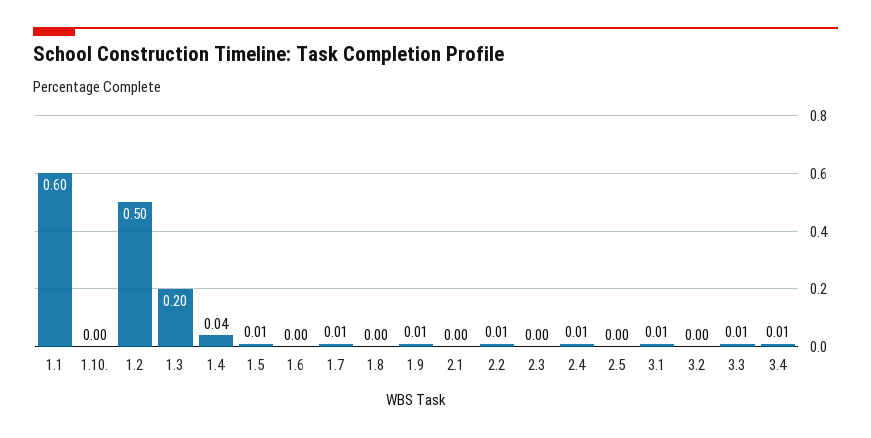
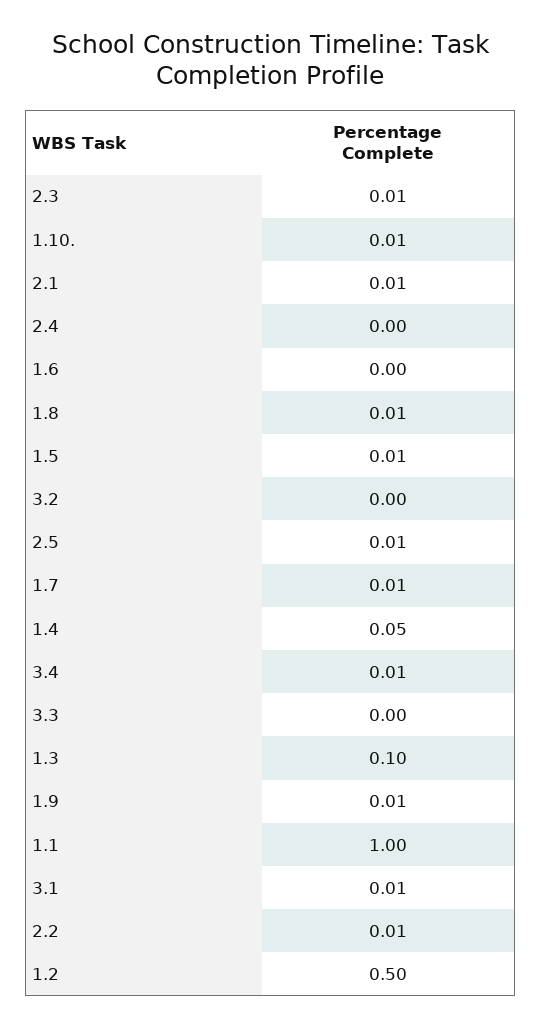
1.1: 0.6 -> 1
1.10.: 0 -> 0.01
1.3: 0.2 -> 0.1
1.4: 0.04 -> 0.05
1.8: 0 -> 0.01
2.1: 0 -> 0.01
2.3: 0 -> 0.01
2.4: 0.01 -> 0
2.5: 0 -> 0.01
3.3: 0.01 -> 0

